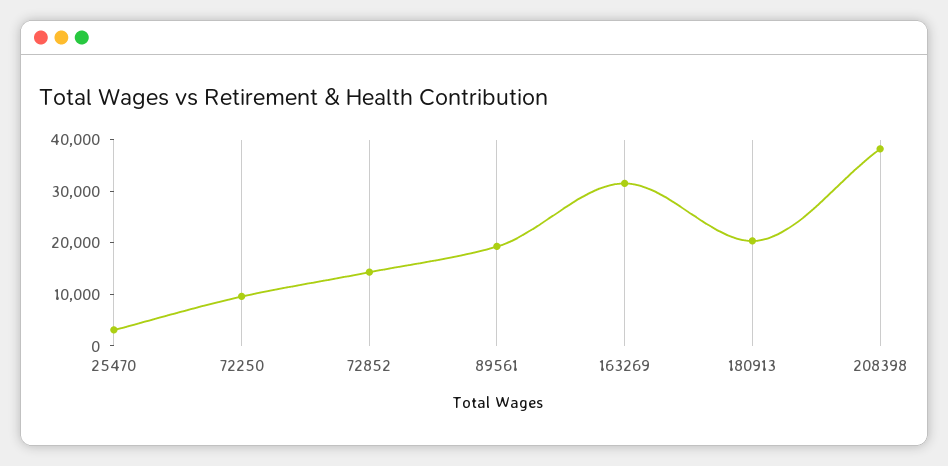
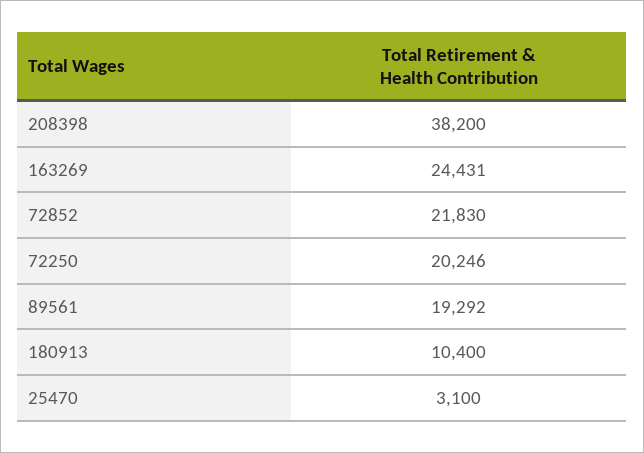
72250: 10000 -> 20246
72852: 14000 -> 21830
163269: 32000 -> 24431
180913: 20000 -> 10400

